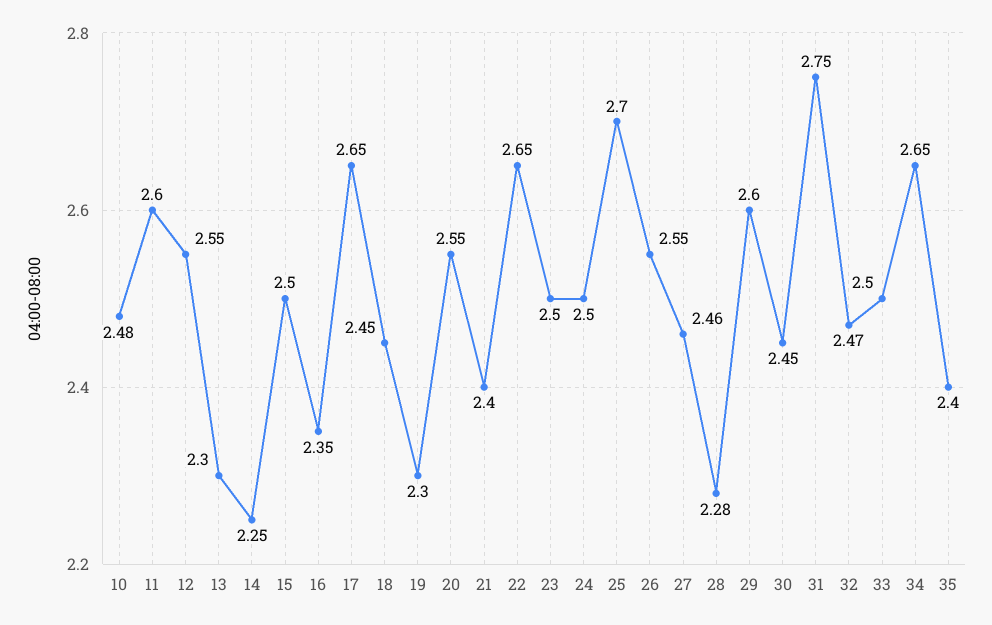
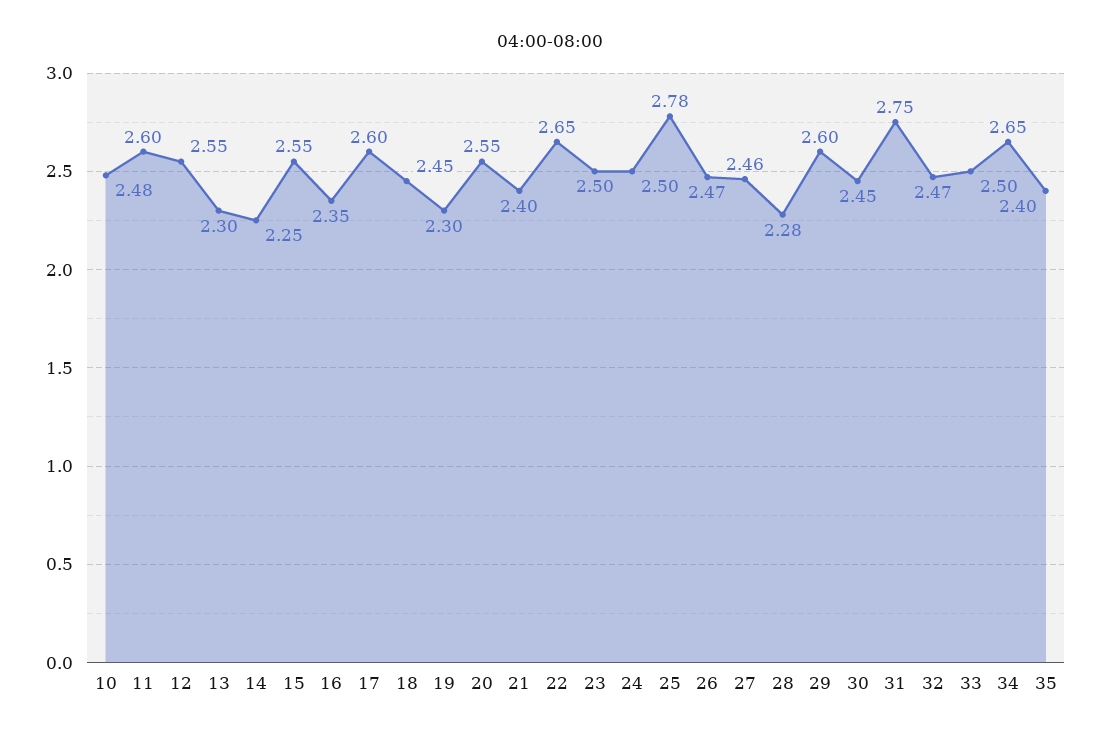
15: 2.5 -> 2.55
17: 2.65 -> 2.6
25: 2.7 -> 2.78
26: 2.55 -> 2.47

